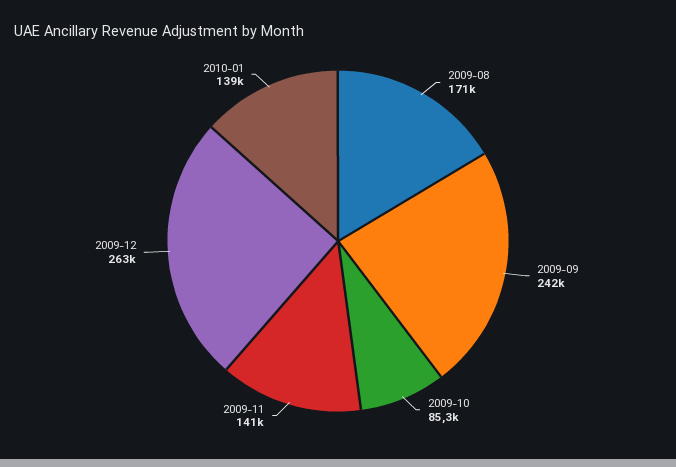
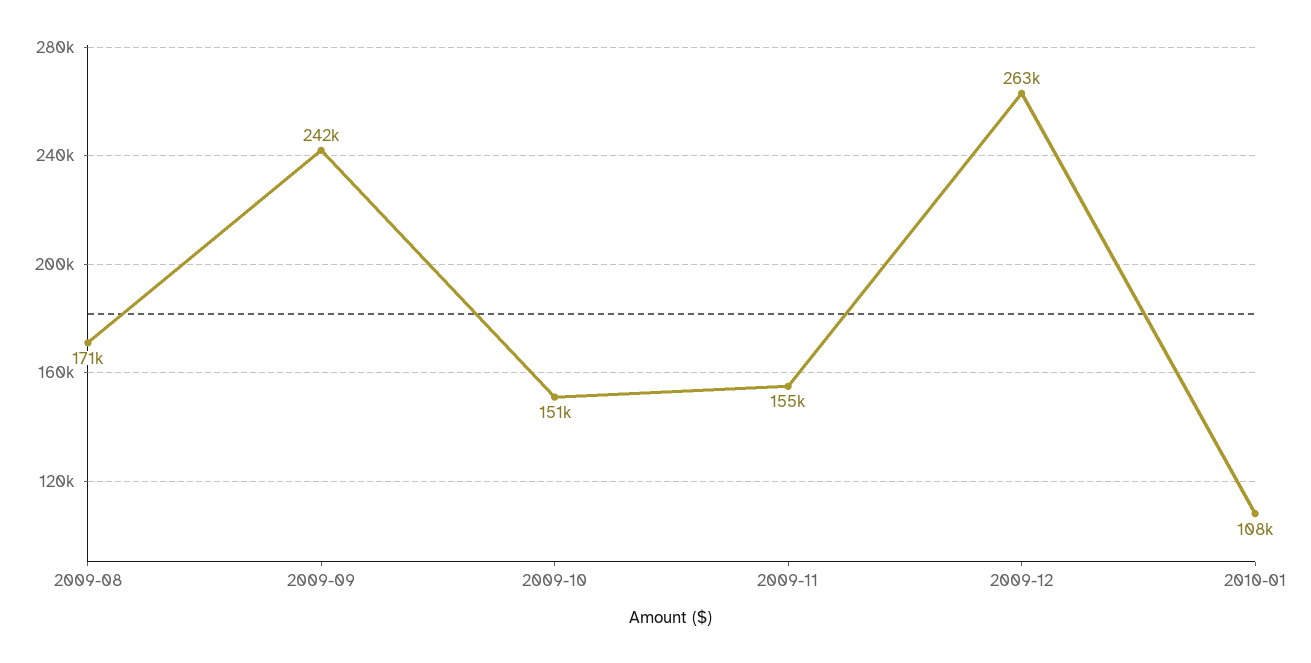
2009-10: 85300 -> 151000
2009-11: 141000 -> 155000
2010-01: 139000 -> 108000

